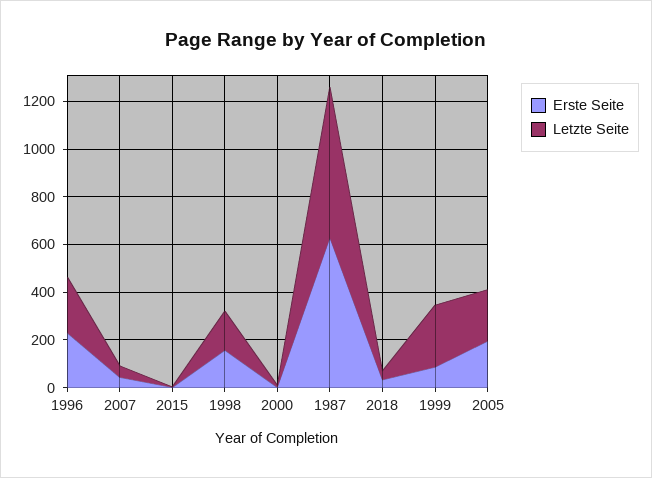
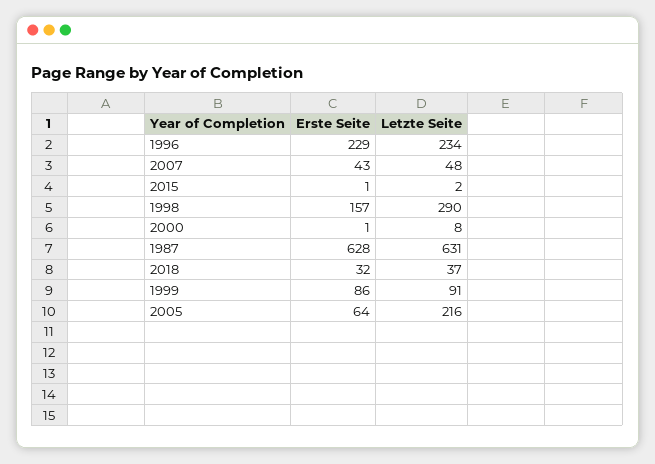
Letzte Seite, 1998: 150 -> 290
Letzte Seite, 1999: 250 -> 91
Erste Seite, 2005: 200 -> 64

